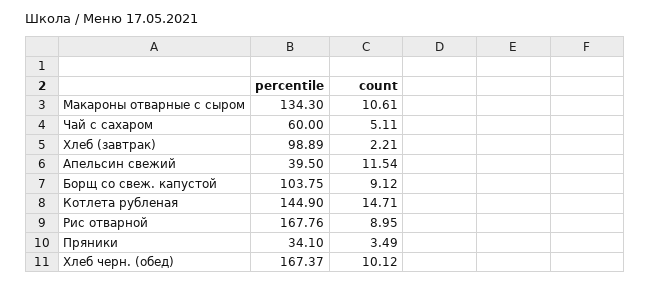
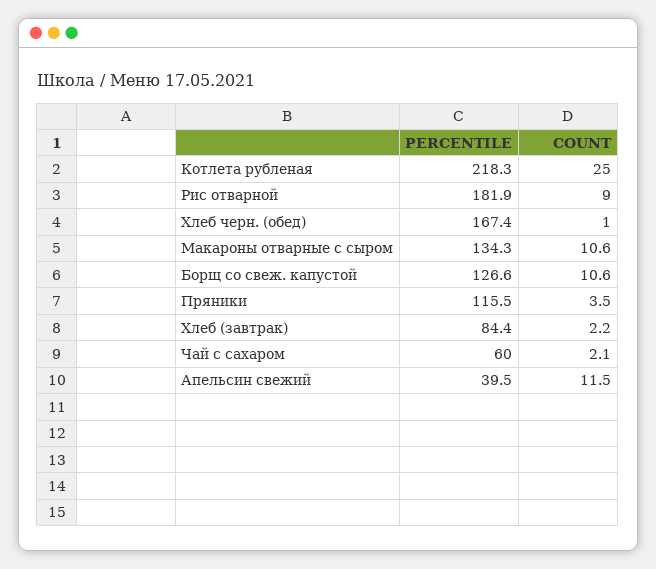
count, Чай с сахаром: 5.11 -> 2.1
percentile, Хлеб (завтрак): 98.89 -> 84.4
percentile, Борщ со свеж. капустой: 103.75 -> 126.6
count, Борщ со свеж. капустой: 9.12 -> 10.6
percentile, Котлета рубленая: 144.9 -> 218.3
count, Котлета рубленая: 14.71 -> 25
percentile, Рис отварной: 167.76 -> 181.9
percentile, Пряники: 34.1 -> 115.5
count, Хлеб черн. (обед): 10.12 -> 1

